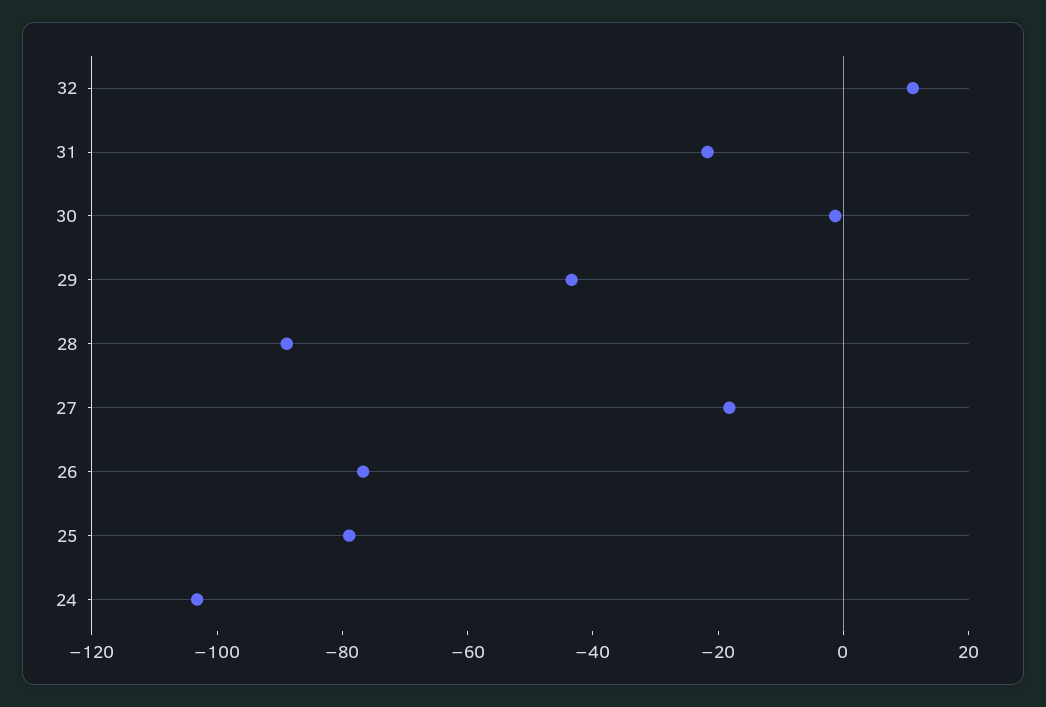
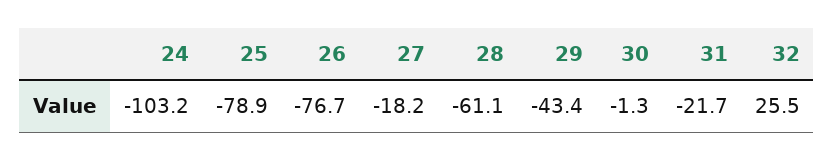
32: 10 -> 25.5
28: -90 -> -61.1

